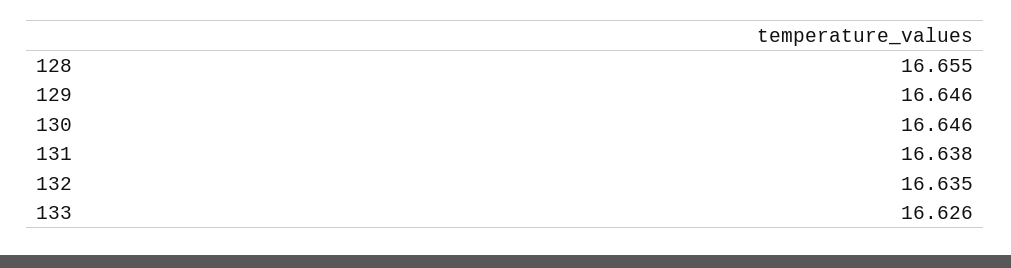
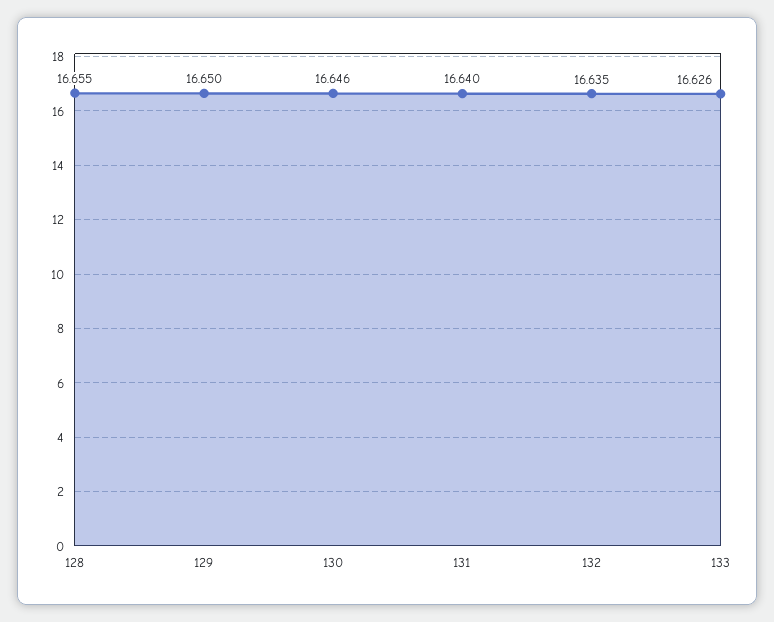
129: 16.646 -> 16.65
131: 16.638 -> 16.64

